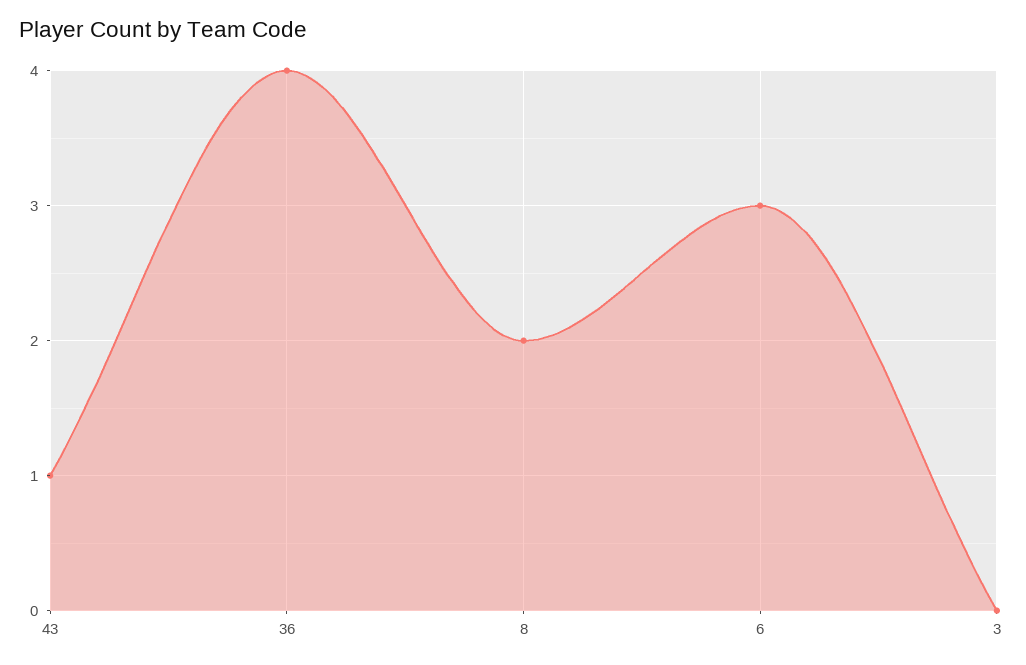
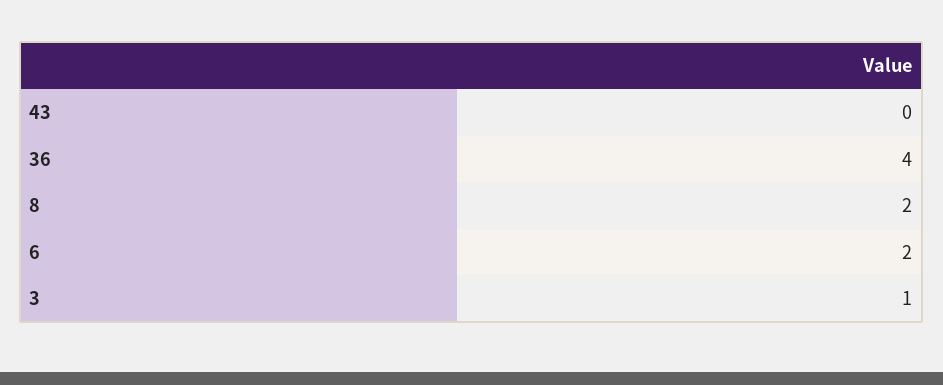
43: 1 -> 0
6: 3 -> 2
3: 0 -> 1

